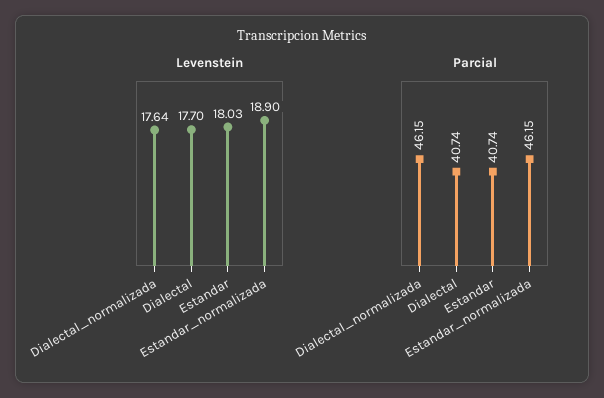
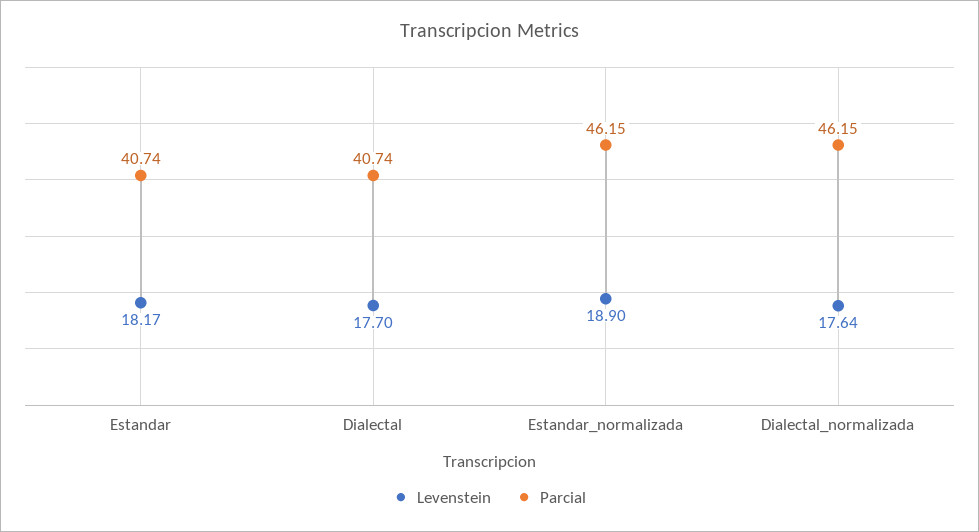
Levenstein, Estandar: 18.03 -> 18.17

